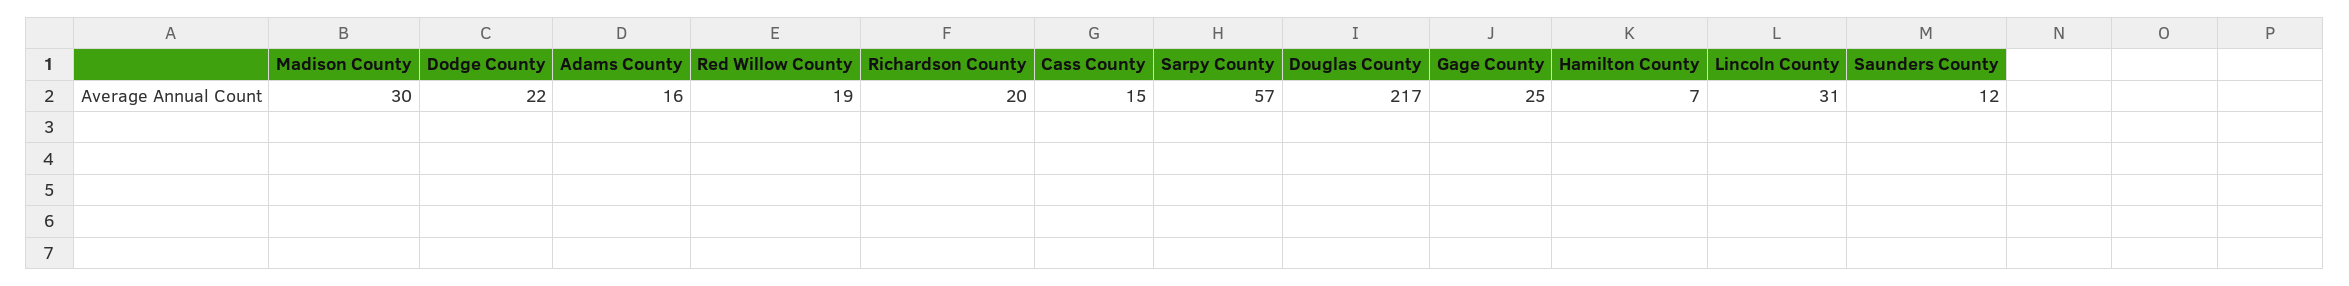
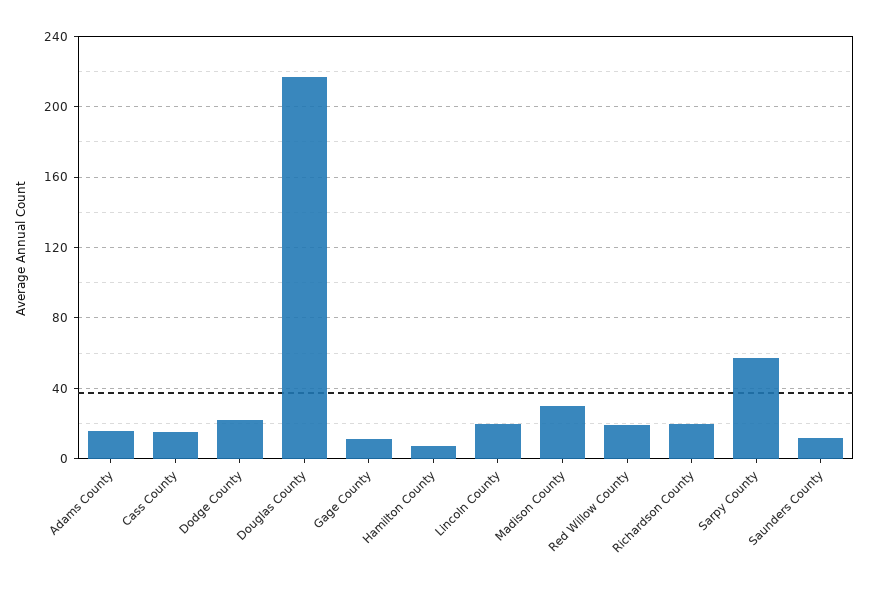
Gage County: 25 -> 10
Lincoln County: 31 -> 20

